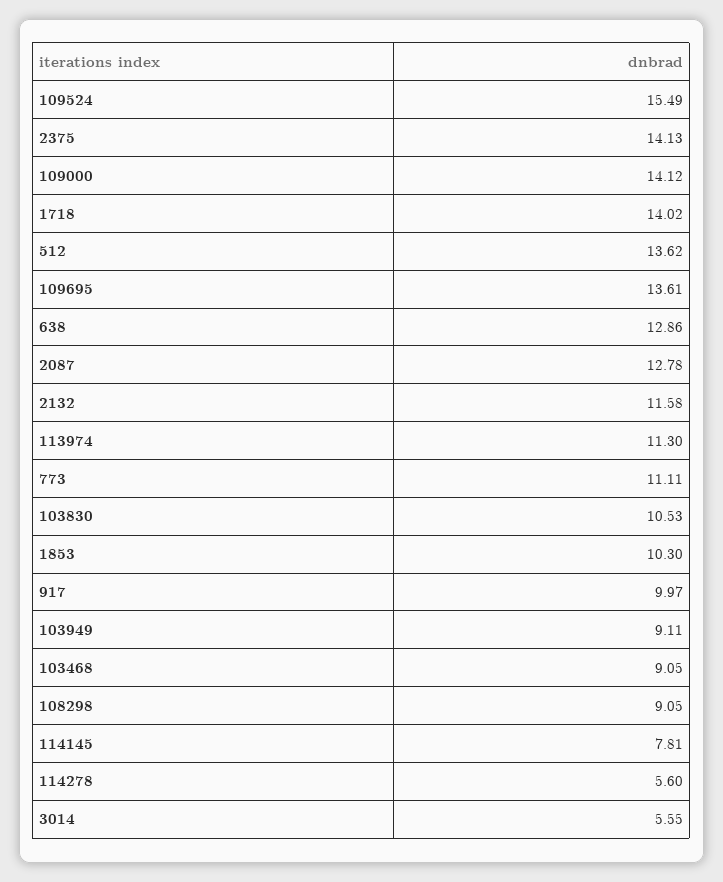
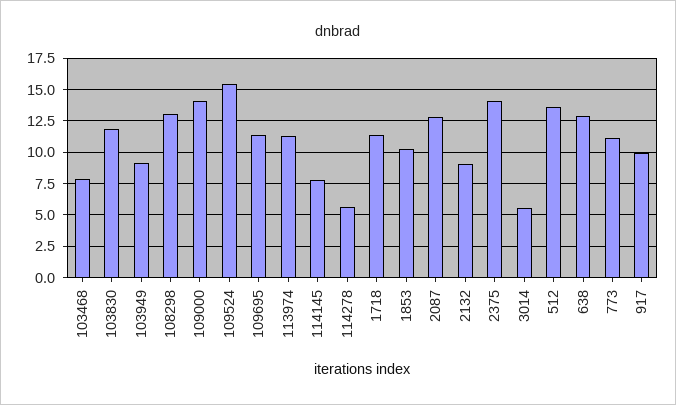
1718: 14.02 -> 11.5
109695: 13.61 -> 11.5
2132: 11.58 -> 9
103830: 10.53 -> 12
103468: 9.05 -> 8
108298: 9.05 -> 13

